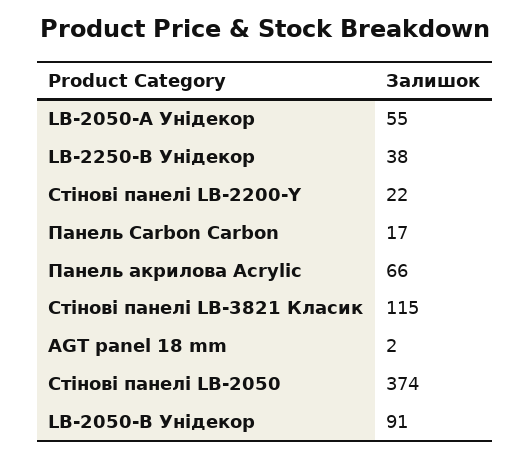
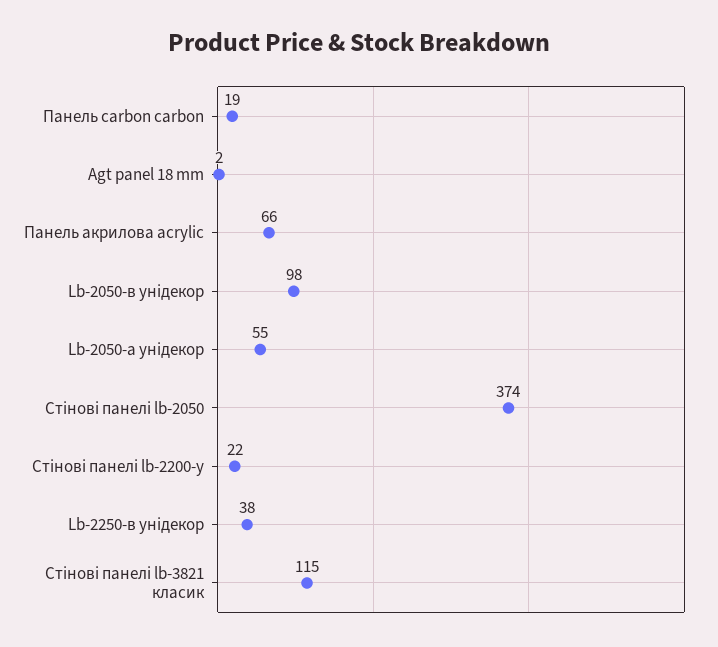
Панель Carbon Carbon: 17 -> 19
LB-2050-В Унідекор: 91 -> 98

